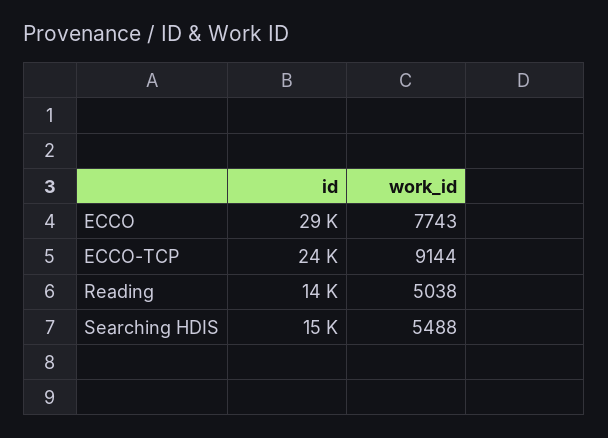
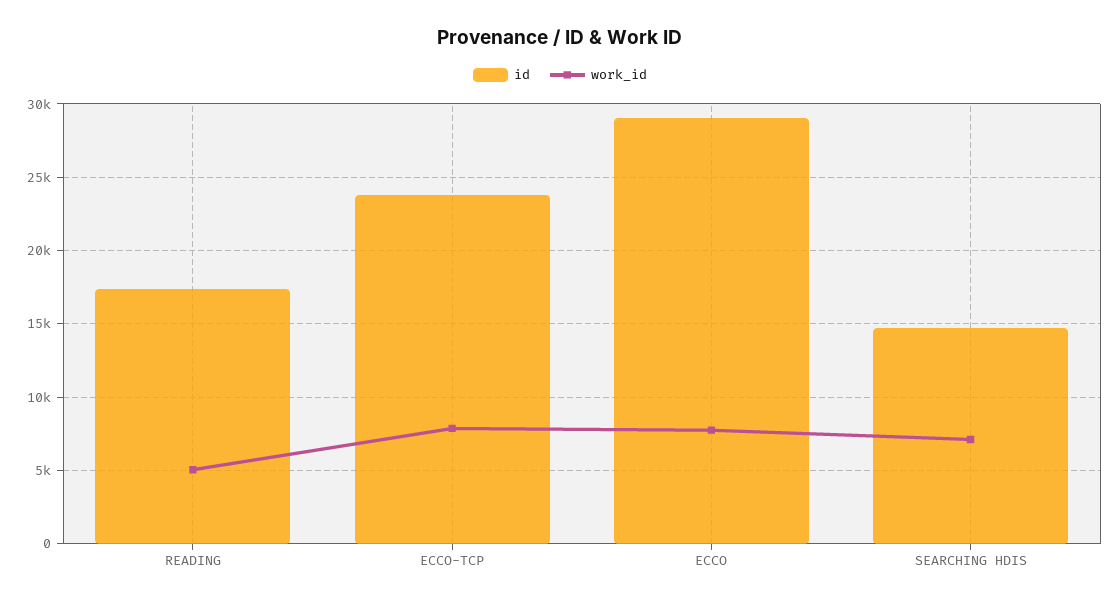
work_id, ECCO-TCP: 9144 -> 8000
id, Reading: 14000 -> 17500
work_id, Searching HDIS: 5488 -> 7000

